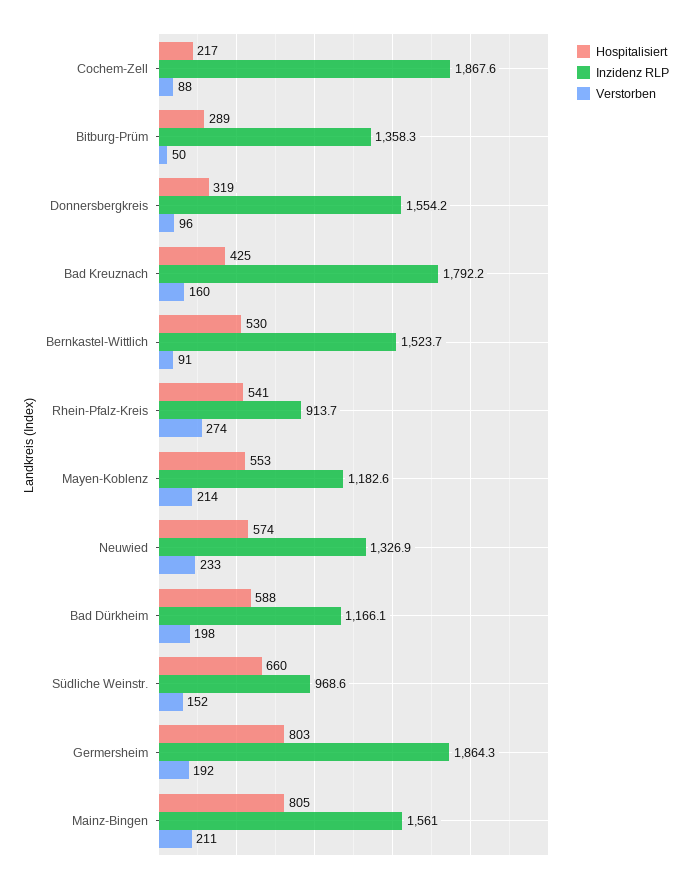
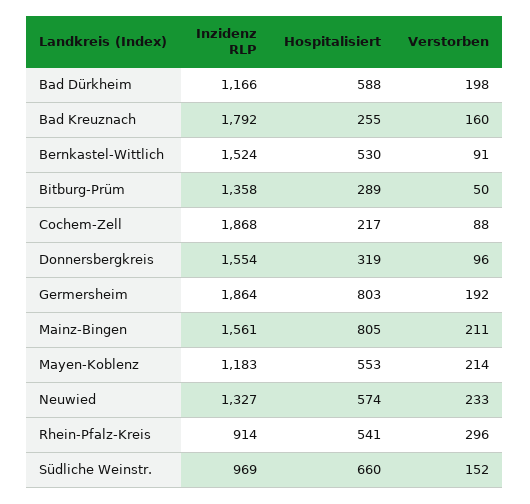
Hospitalisiert, Bad Kreuznach: 425 -> 255
Verstorben, Rhein-Pfalz-Kreis: 274 -> 296

